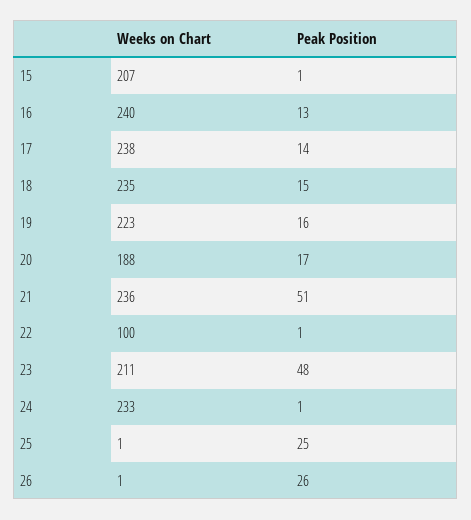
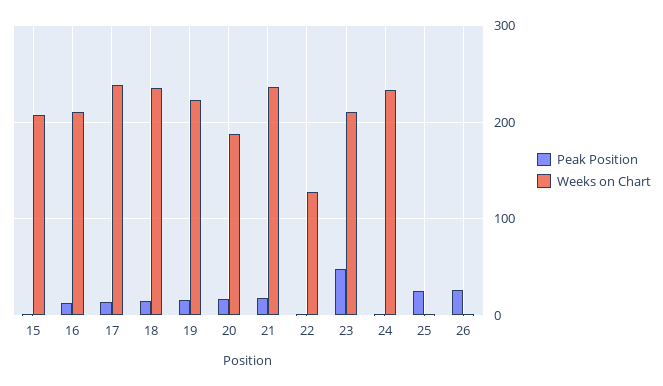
Weeks on Chart, 16: 240 -> 210
Peak Position, 21: 51 -> 20
Weeks on Chart, 22: 100 -> 130

